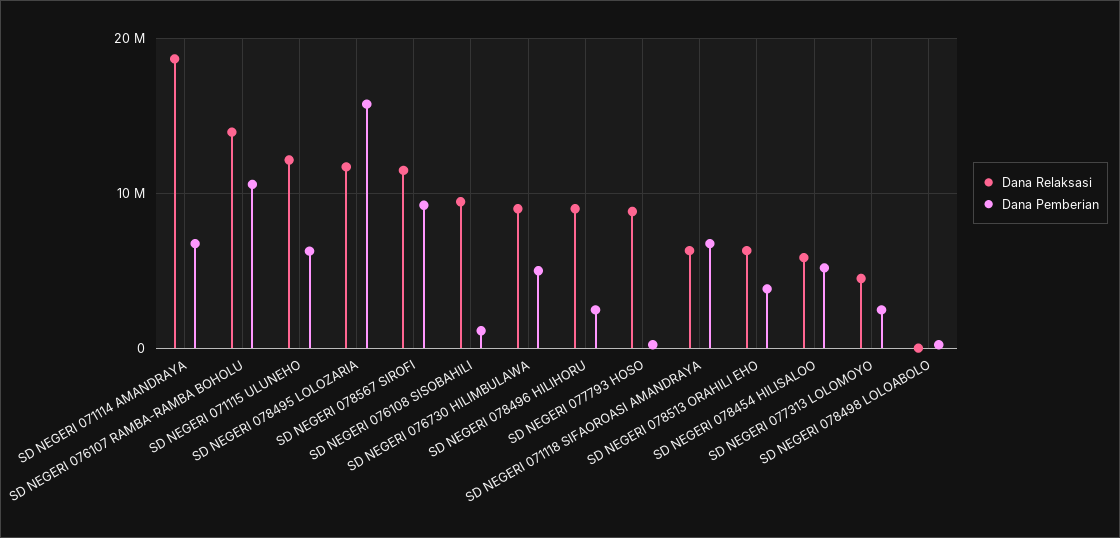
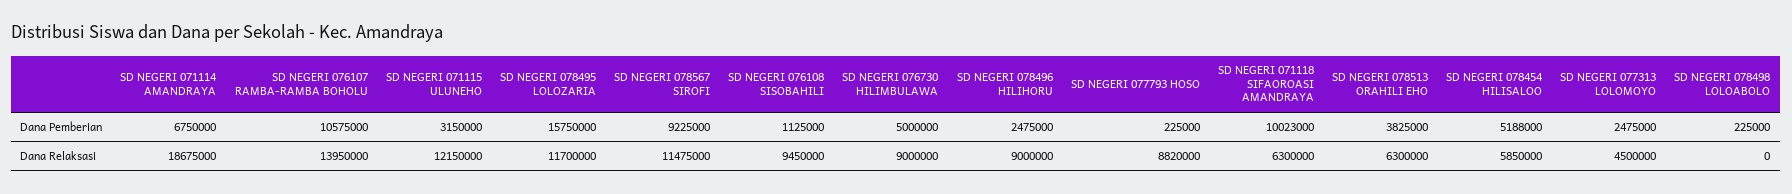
Dana Pemberian, SD NEGERI 071115 ULUNEHO: 6000000 -> 3150000
Dana Pemberian, SD NEGERI 071118 SIFAOROASI AMANDRAYA: 7000000 -> 10023000

